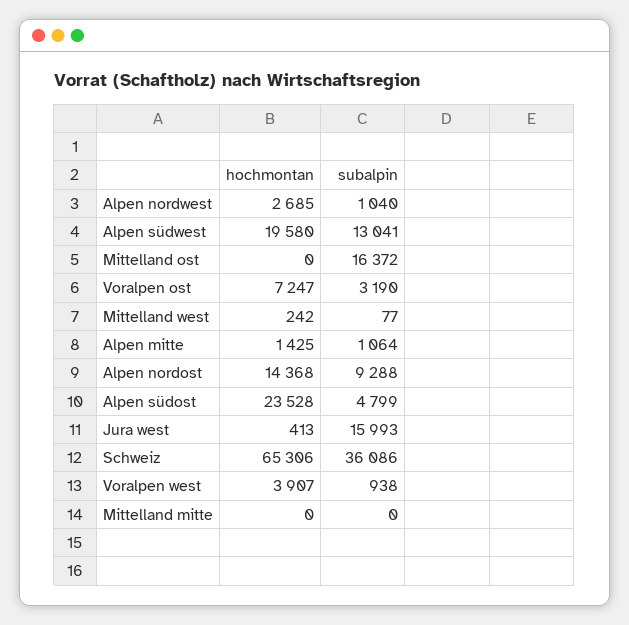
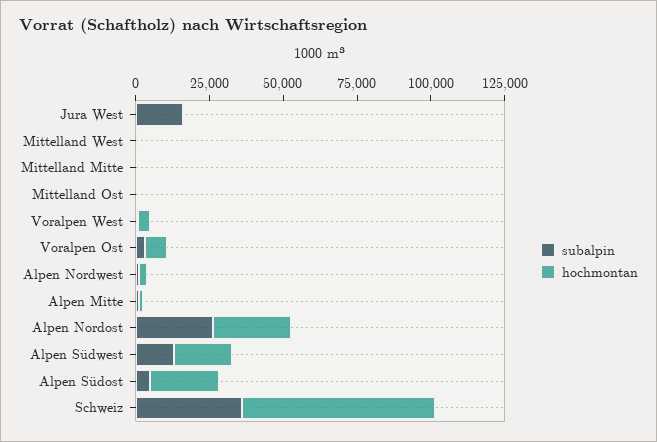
subalpin, Mittelland ost: 16372 -> 0
hochmontan, Alpen nordost: 14368 -> 25000
subalpin, Alpen nordost: 9288 -> 25000

